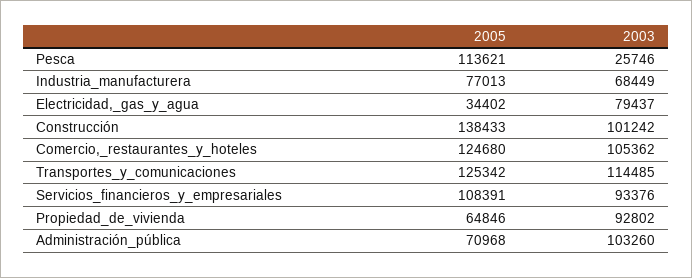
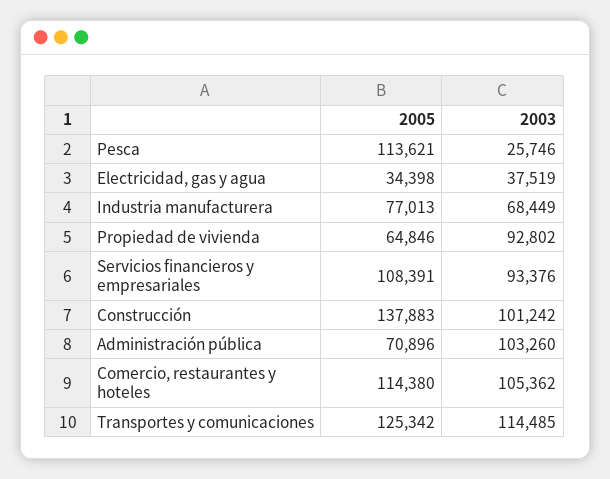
2005, Electricidad,_gas_y_agua: 34402 -> 34398
2003, Electricidad,_gas_y_agua: 79437 -> 37519
2005, Construcción: 138433 -> 137883
2005, Comercio,_restaurantes_y_hoteles: 124680 -> 114380
2005, Administración_pública: 70968 -> 70896

